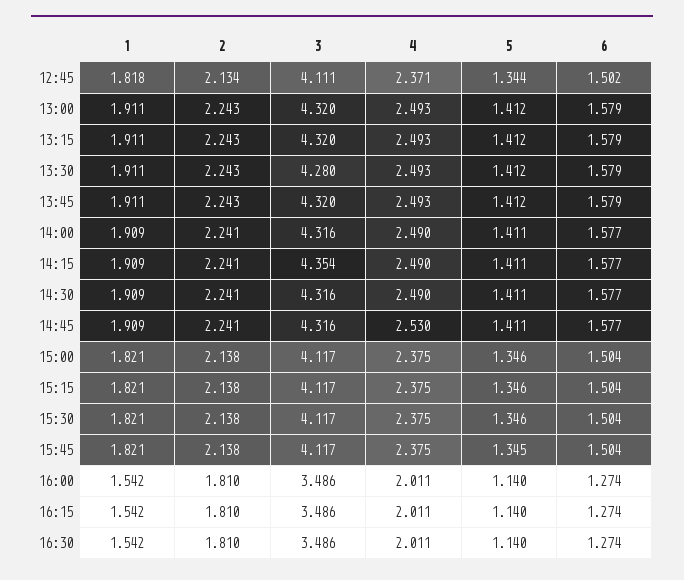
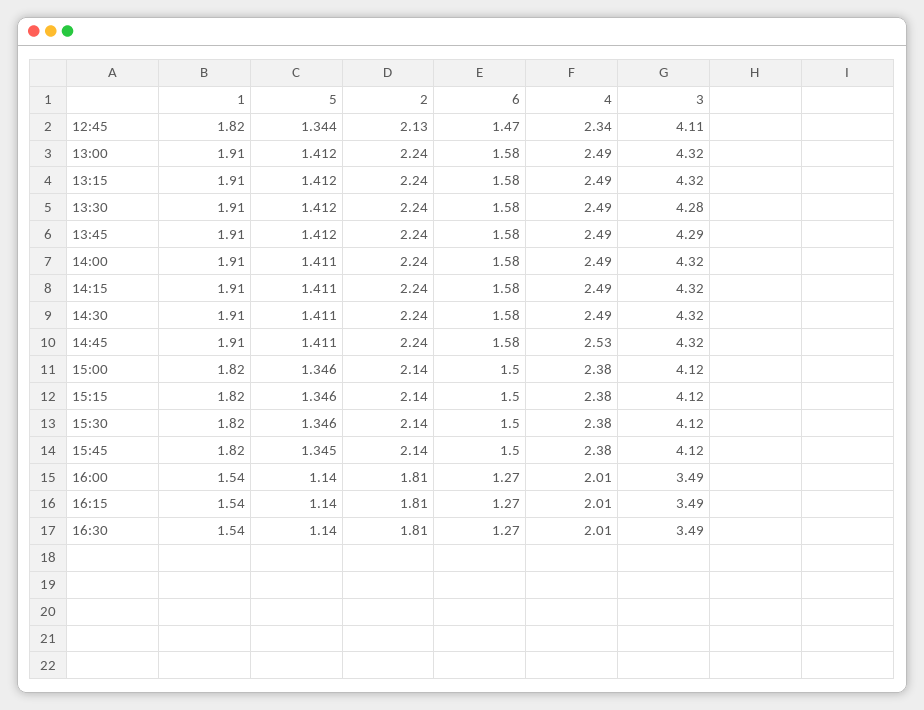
4, 12:45: 2.371 -> 2.34
6, 12:45: 1.502 -> 1.47
3, 13:45: 4.32 -> 4.29
3, 14:15: 4.354 -> 4.32

